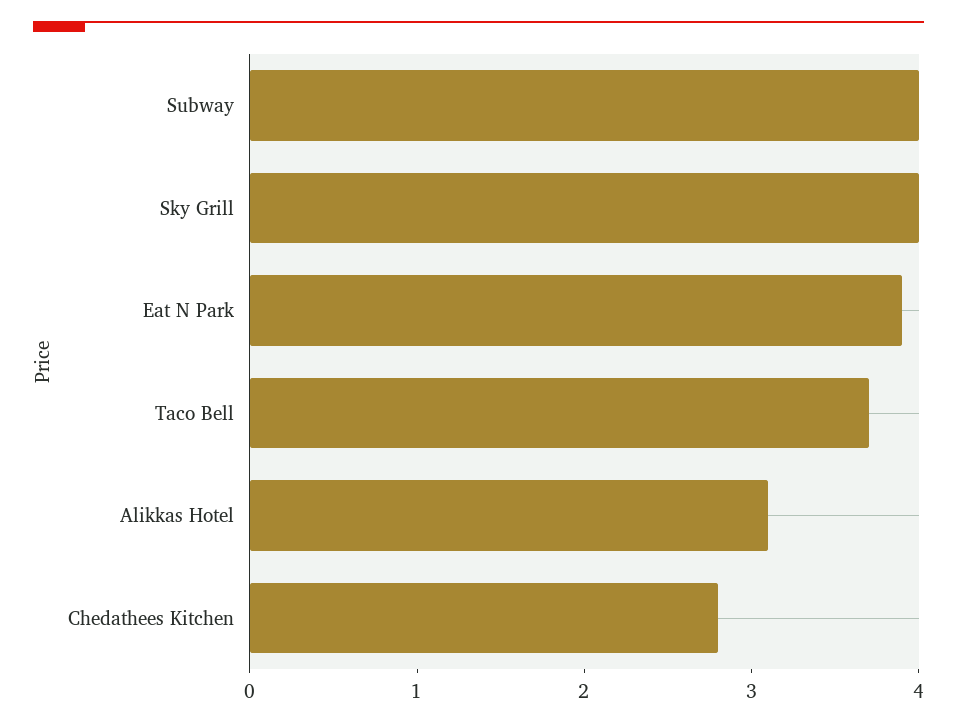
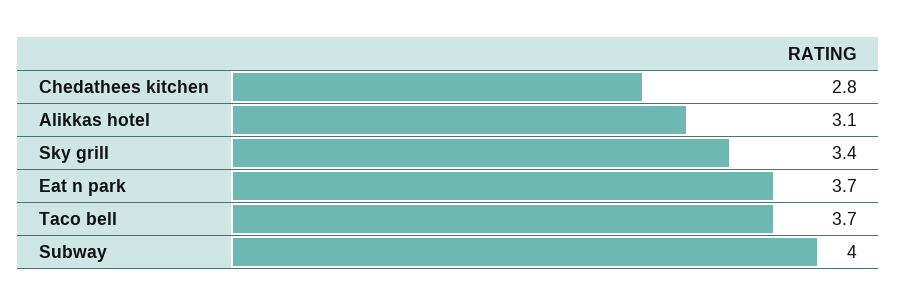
Sky Grill: 4 -> 3.4
Eat N Park: 3.9 -> 3.7

